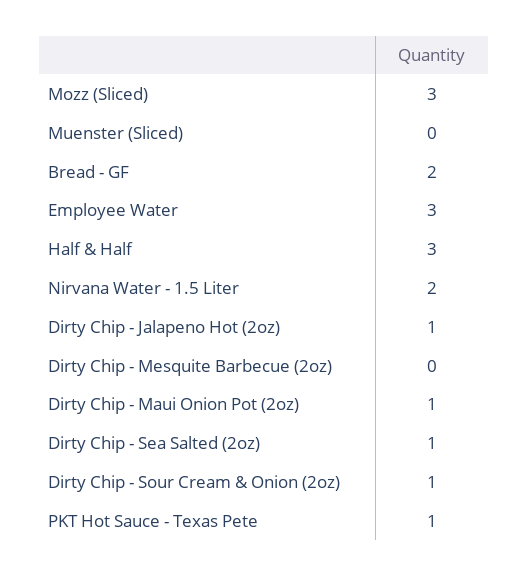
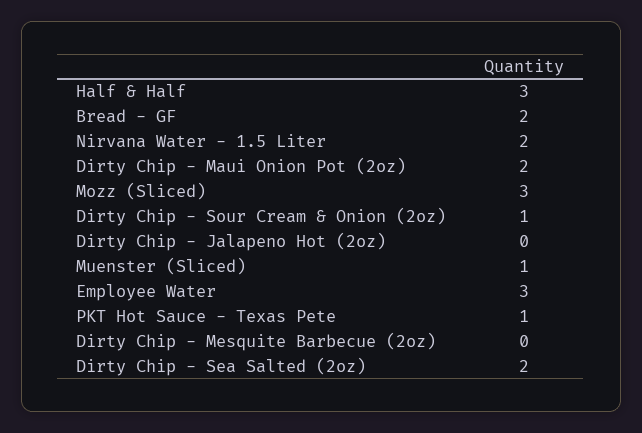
Muenster (Sliced): 0 -> 1
Dirty Chip - Jalapeno Hot (2oz): 1 -> 0
Dirty Chip - Maui Onion Pot (2oz): 1 -> 2
Dirty Chip - Sea Salted (2oz): 1 -> 2

